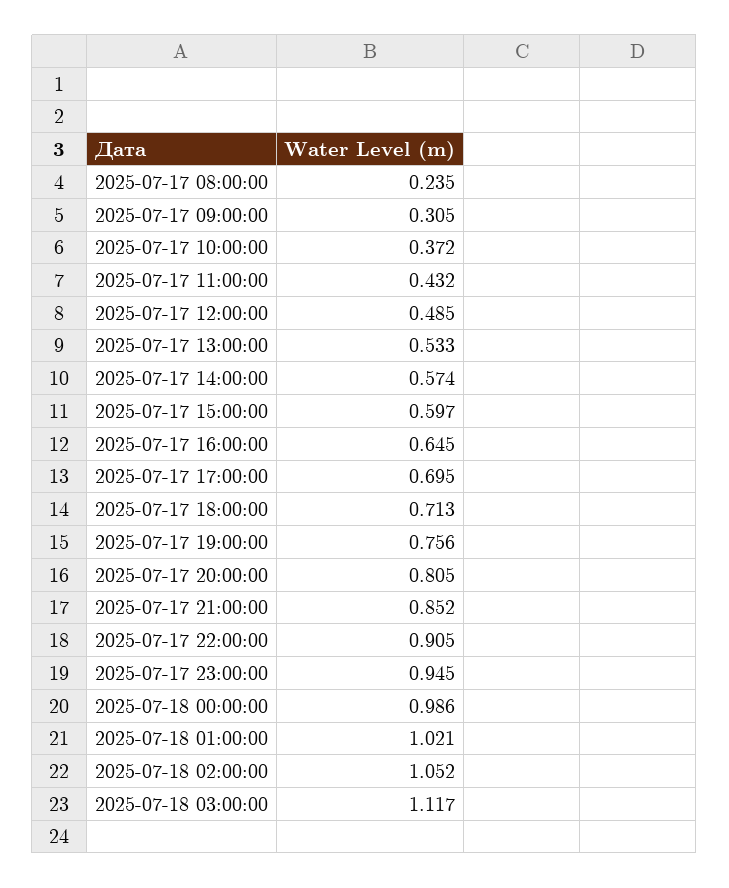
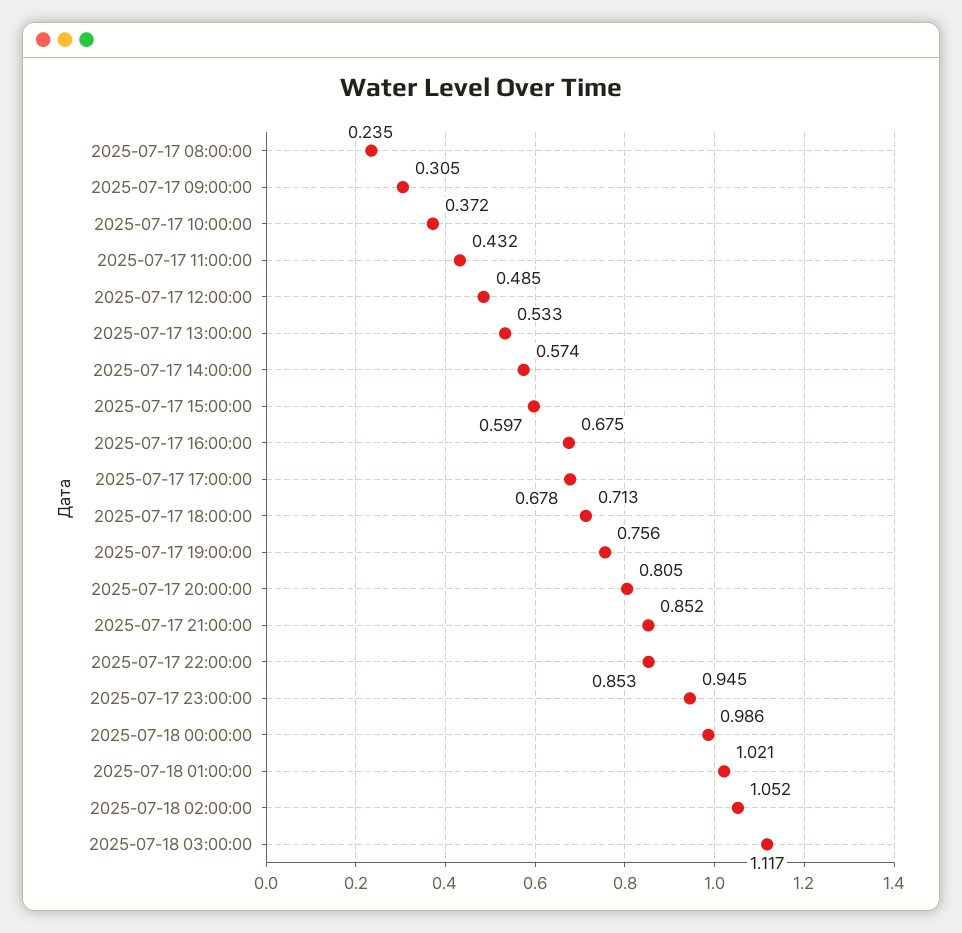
2025-07-17 16:00:00: 0.645 -> 0.675
2025-07-17 17:00:00: 0.695 -> 0.678
2025-07-17 22:00:00: 0.905 -> 0.853

